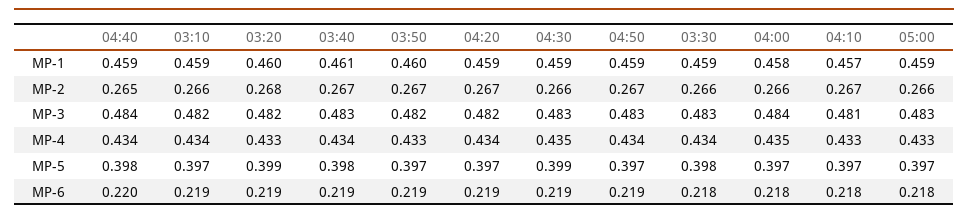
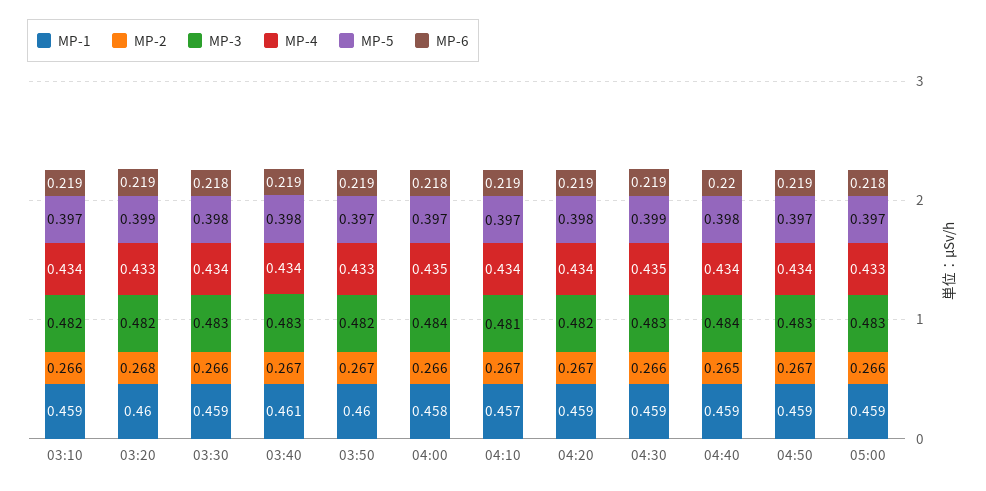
MP-4, 04:10: 0.433 -> 0.434
MP-5, 04:20: 0.397 -> 0.398
MP-6, 04:10: 0.218 -> 0.219

